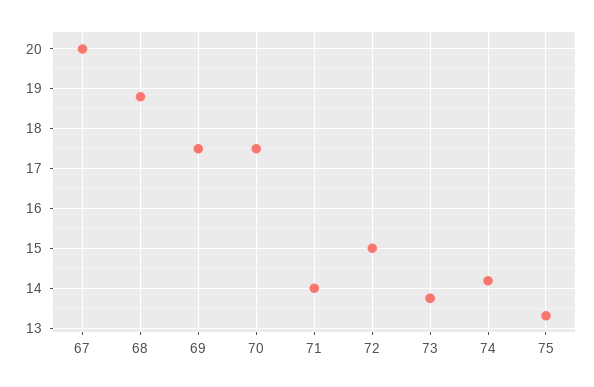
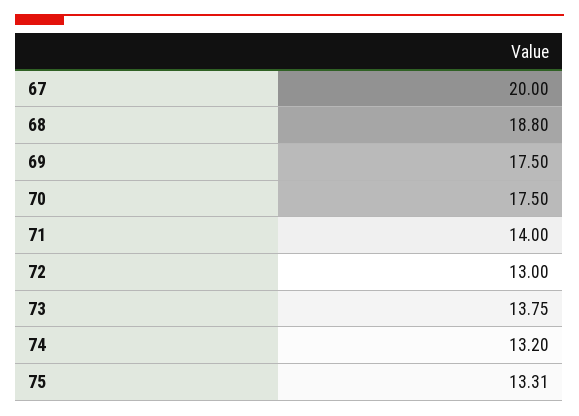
72: 15 -> 13
74: 14.2 -> 13.2

